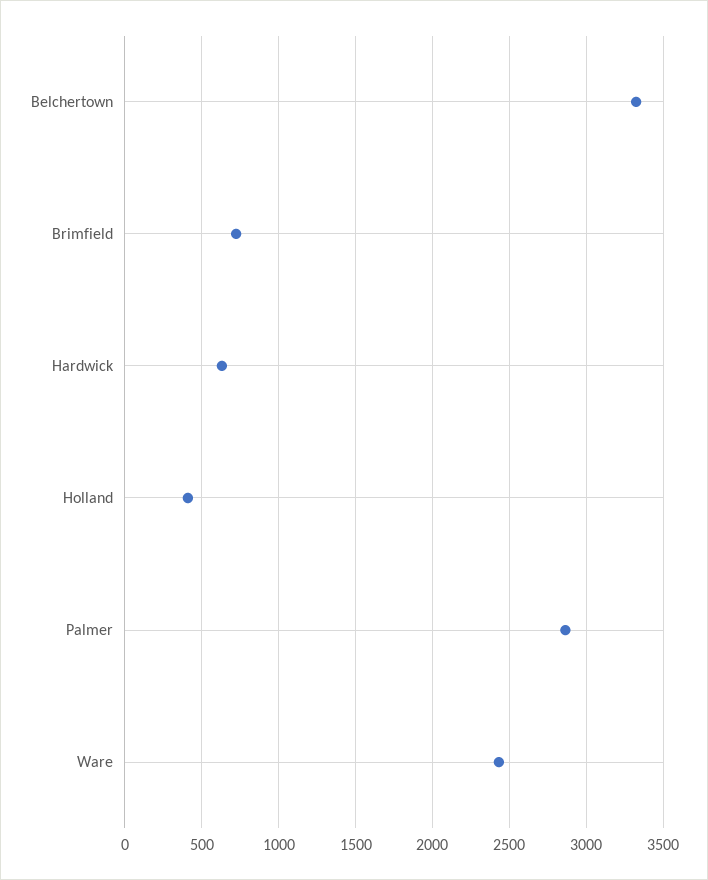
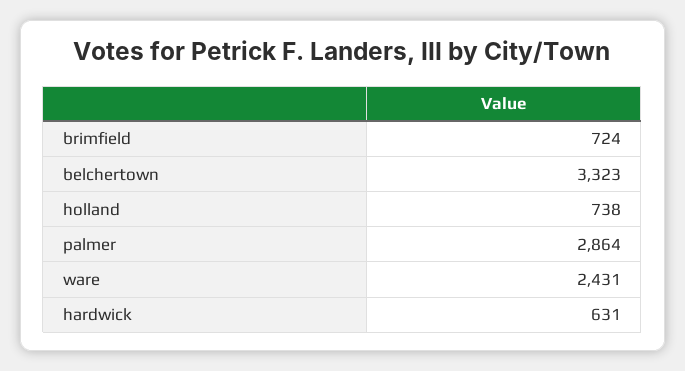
Holland: 400 -> 738

